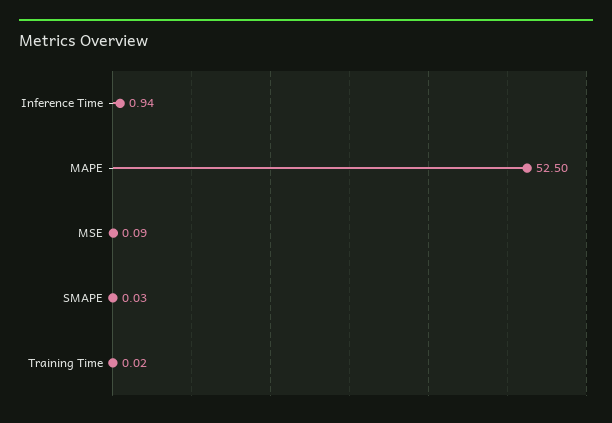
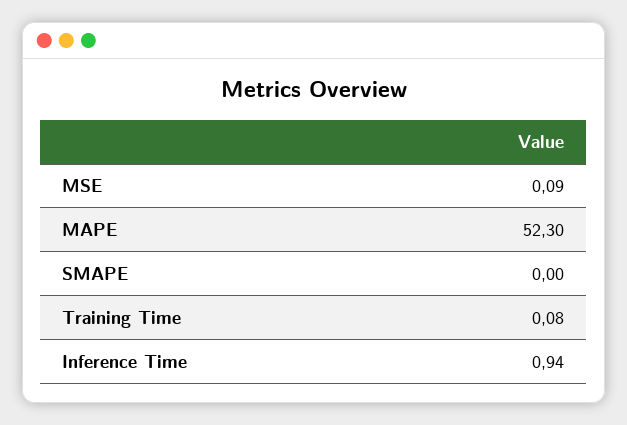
MAPE: 52.5 -> 52.3
SMAPE: 0.03 -> 0
Training Time: 0.02 -> 0.08

